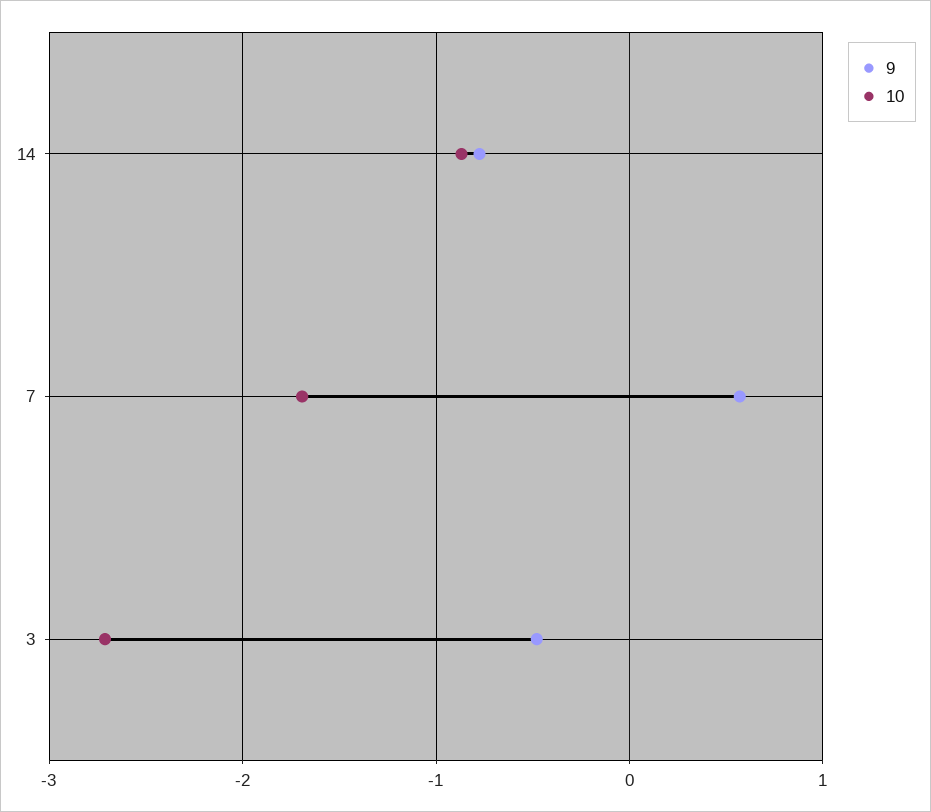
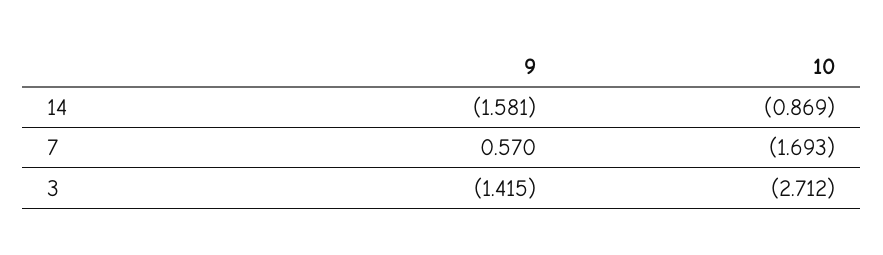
9, 14: -0.8 -> -1.581
9, 3: -0.5 -> -1.415

